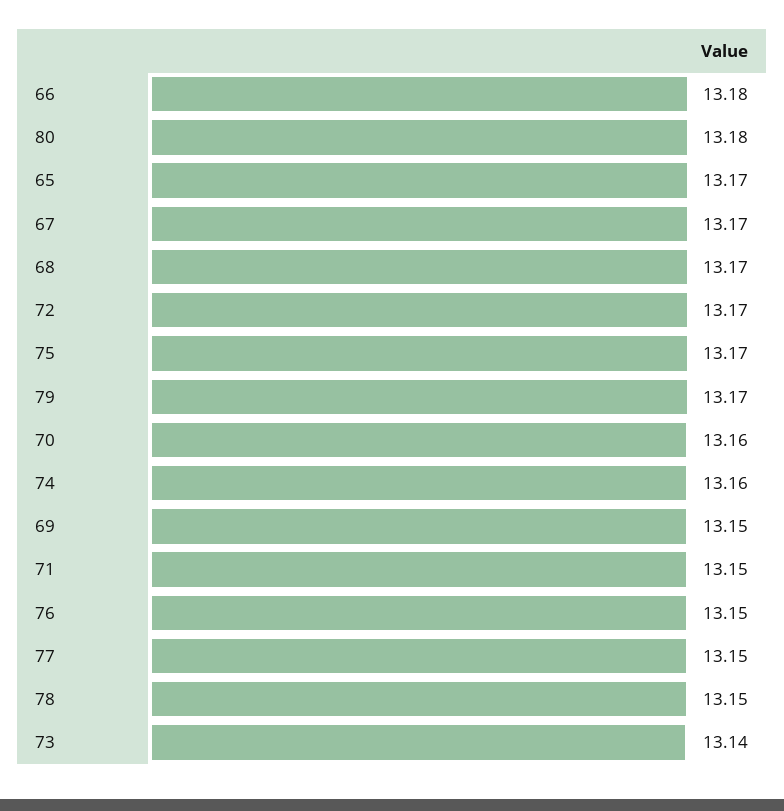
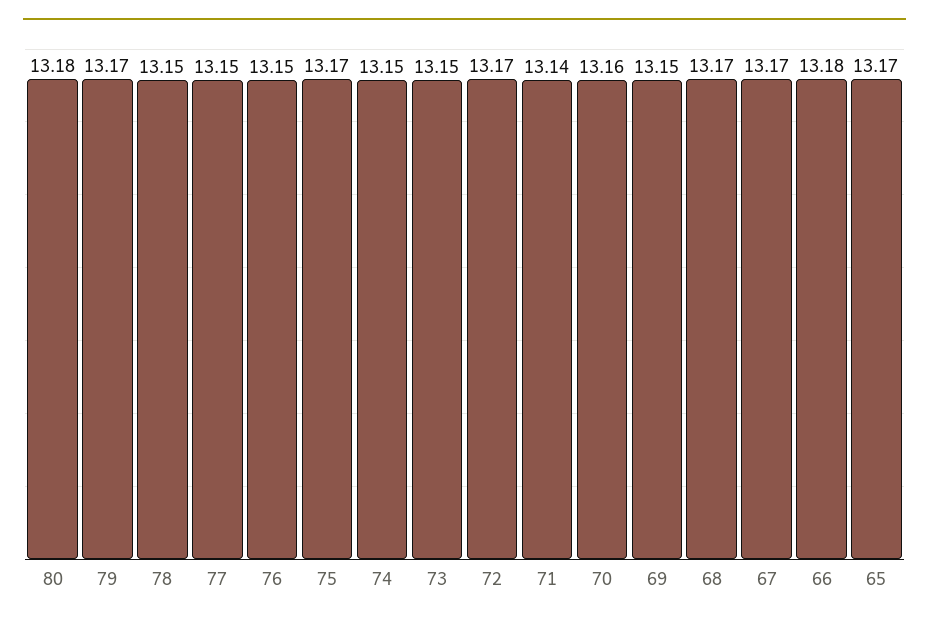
74: 13.16 -> 13.15
71: 13.15 -> 13.14
73: 13.14 -> 13.15

